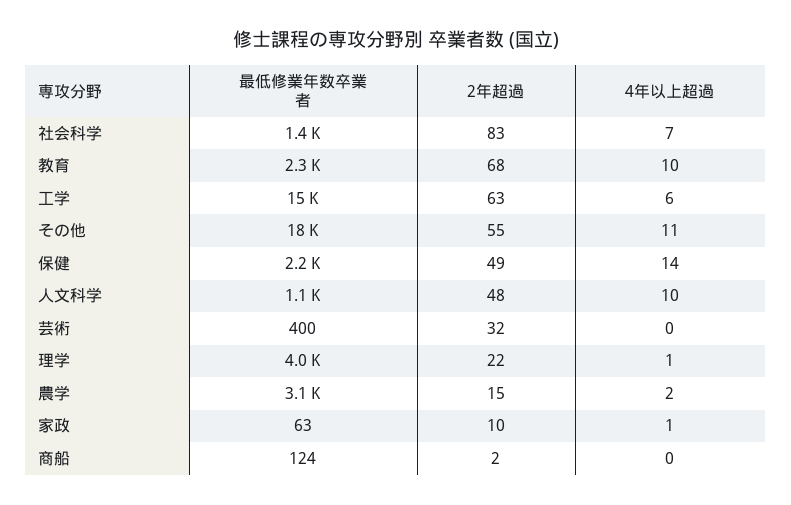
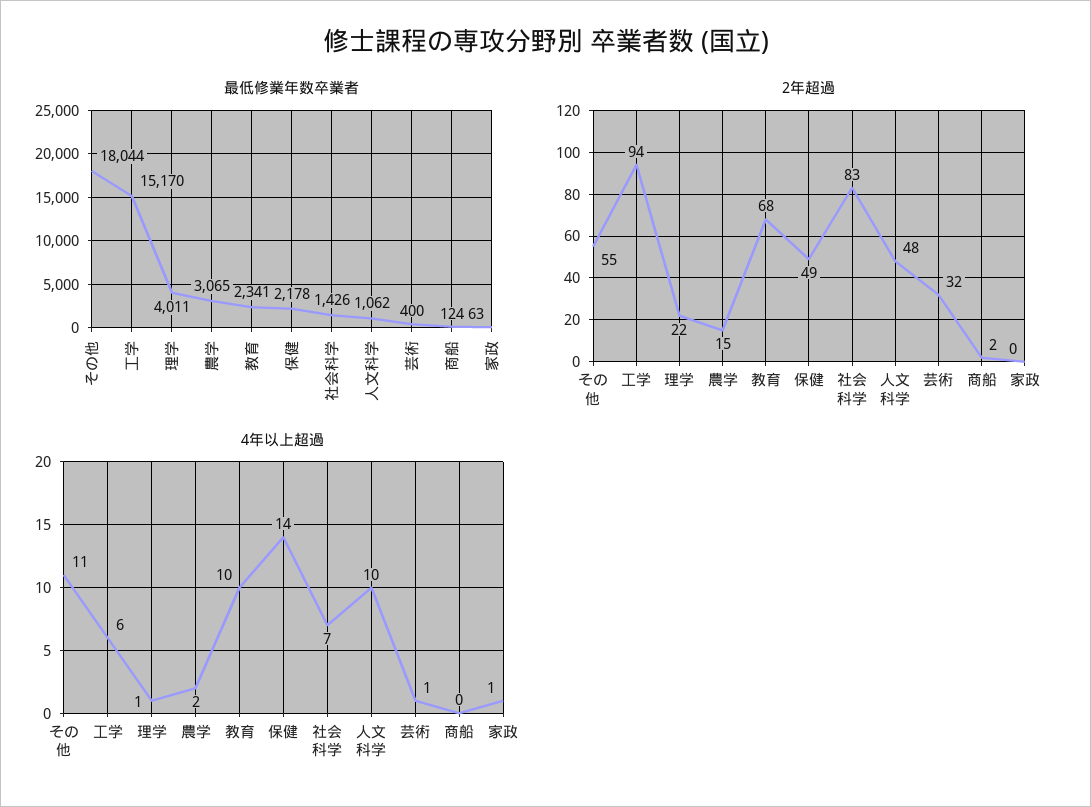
2年超過, 工学: 63 -> 94
4年以上超過, 芸術: 0 -> 1
2年超過, 家政: 10 -> 0

